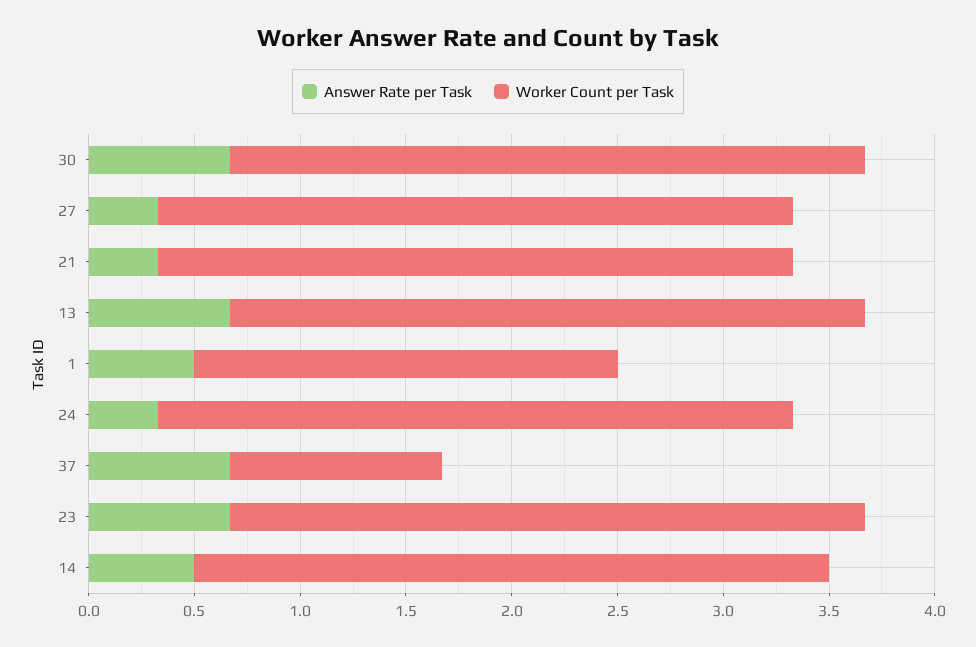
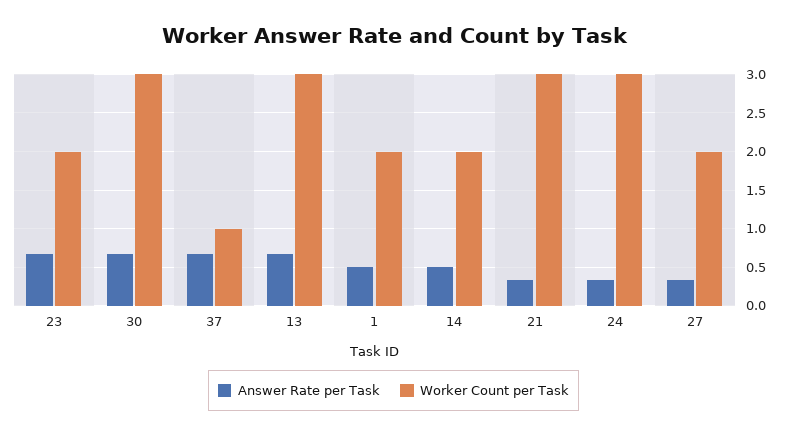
Worker Count per Task, 27: 3 -> 2
Worker Count per Task, 23: 3 -> 2
Worker Count per Task, 14: 3 -> 2

